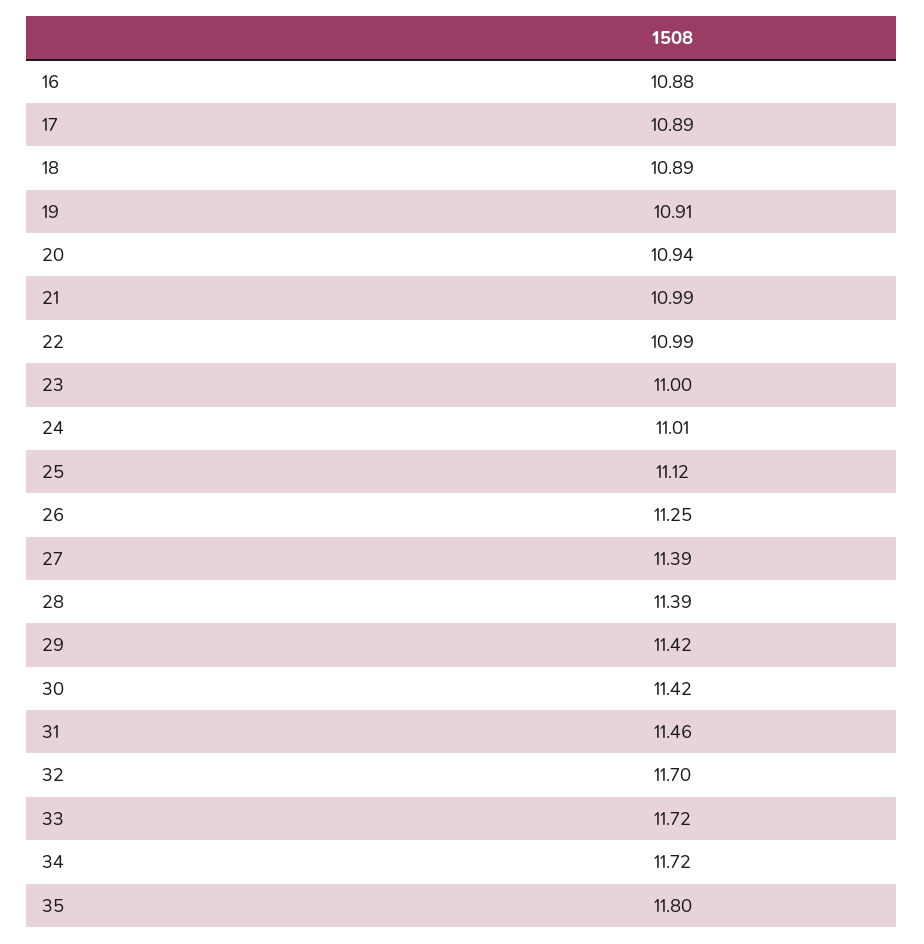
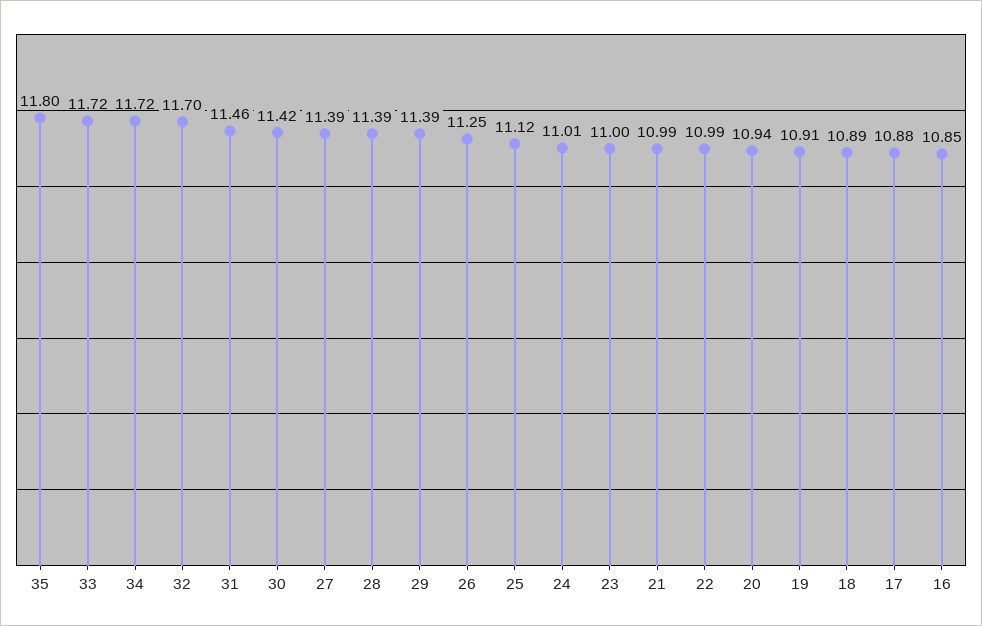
16: 10.88 -> 10.85
17: 10.89 -> 10.88
29: 11.42 -> 11.39

